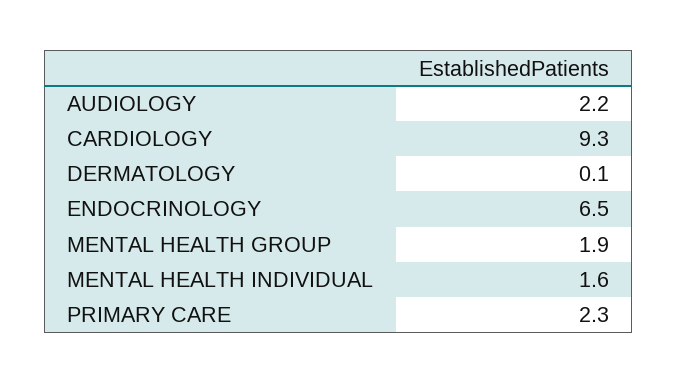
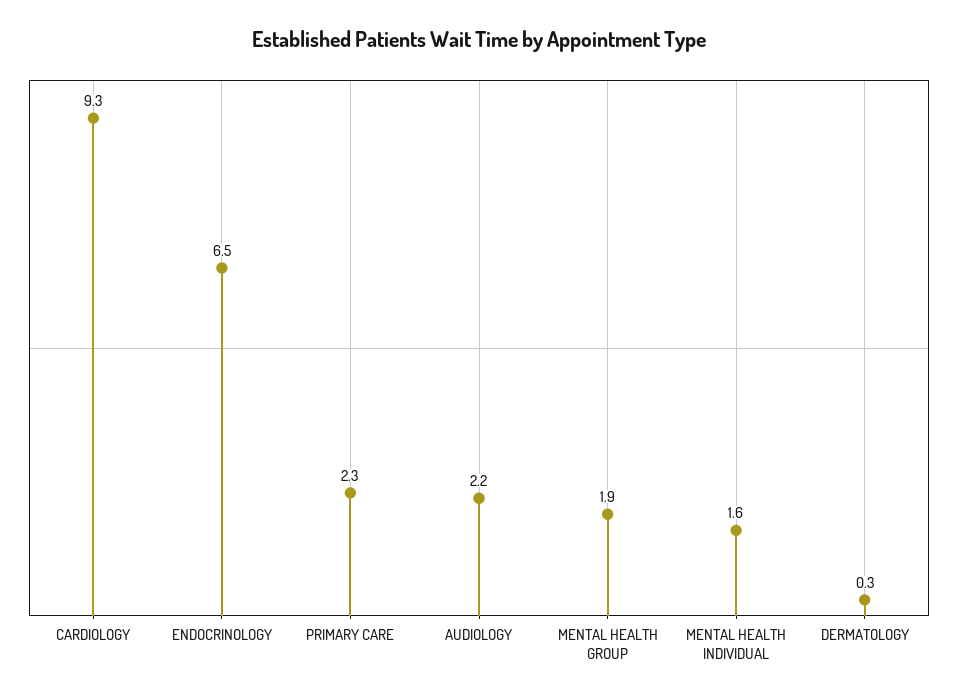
DERMATOLOGY: 0.1 -> 0.3

